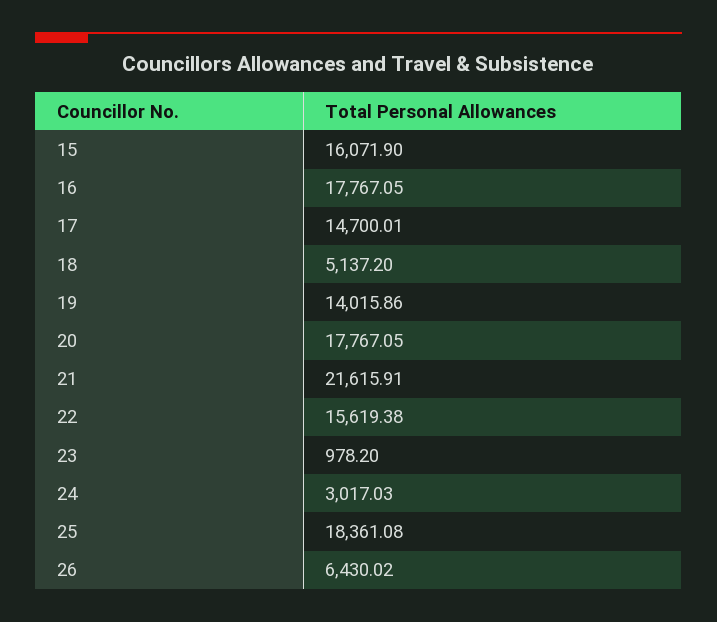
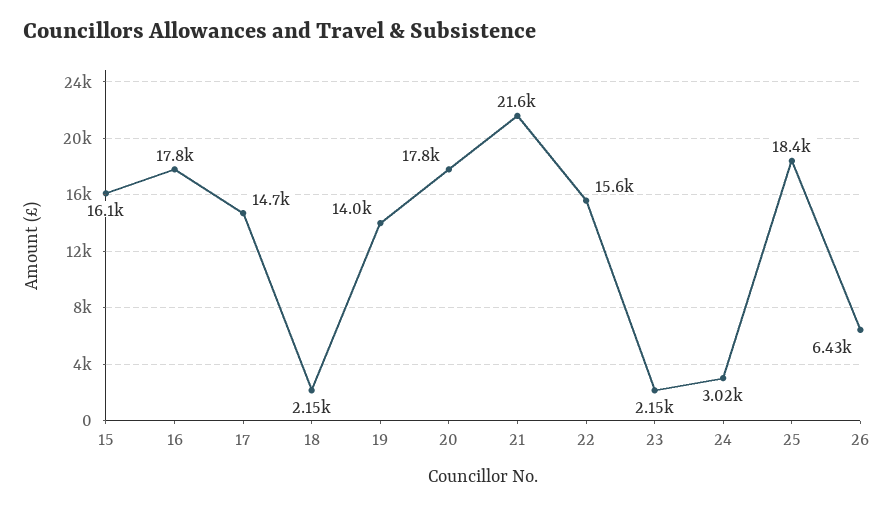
18: 5137.2 -> 2150
23: 978.2 -> 2150

